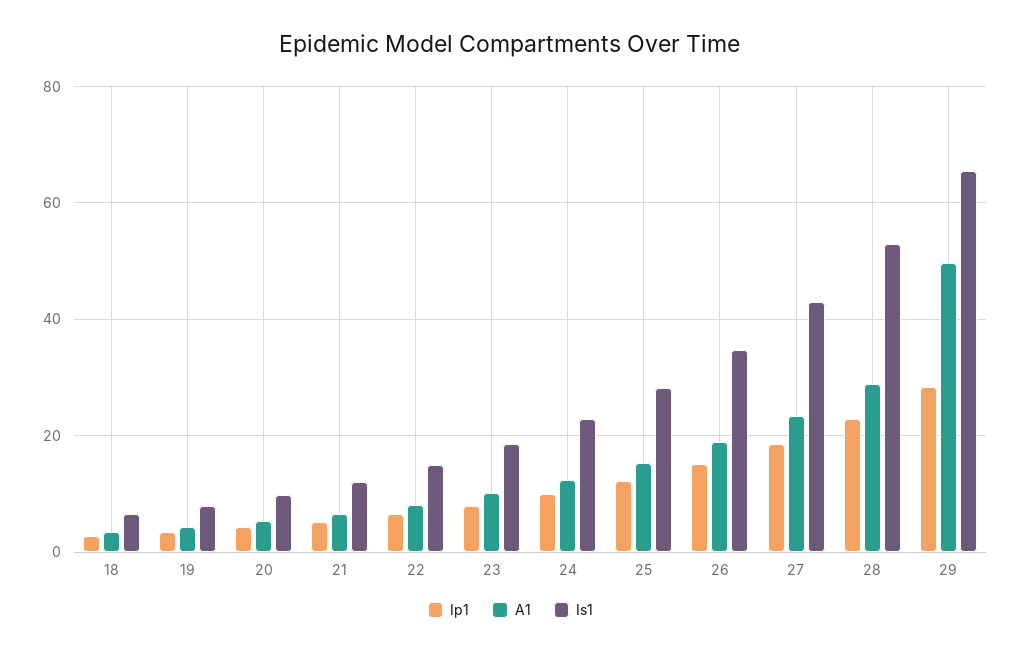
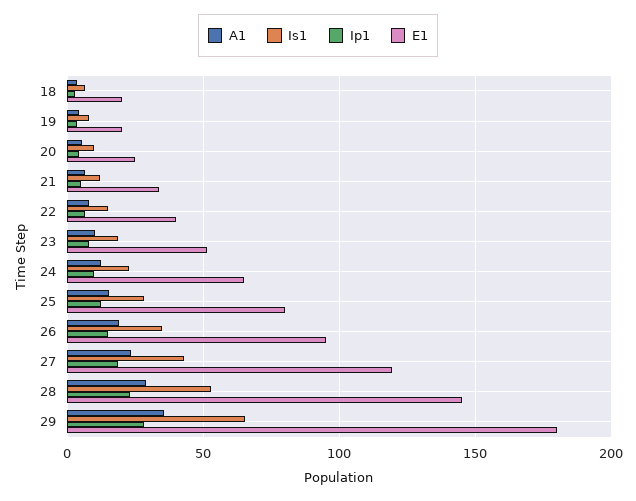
A1, 29: 50 -> 35
E1, 18: none -> 20
E1, 19: none -> 20
E1, 20: none -> 25
E1, 21: none -> 35
E1, 22: none -> 40
E1, 23: none -> 50
E1, 24: none -> 65
E1, 25: none -> 80
E1, 26: none -> 95
E1, 27: none -> 120
E1, 28: none -> 145
E1, 29: none -> 180

